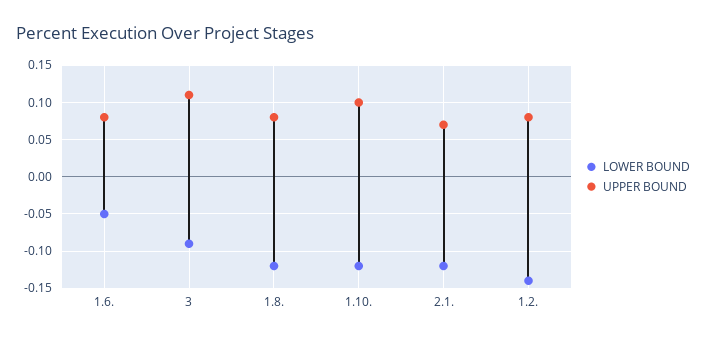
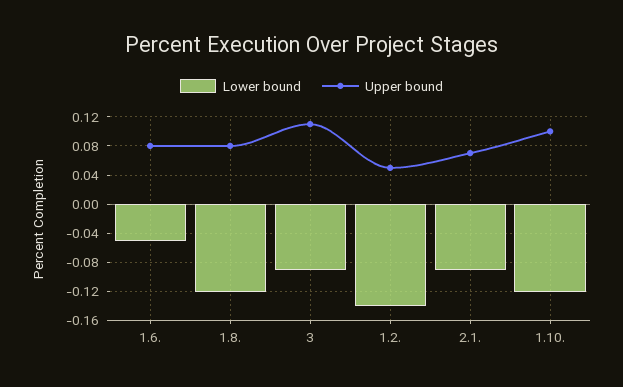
LOWER BOUND, 2.1.: -0.12 -> -0.09
UPPER BOUND, 1.2.: 0.08 -> 0.05

